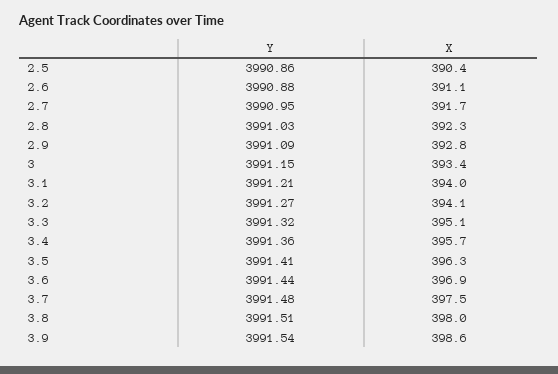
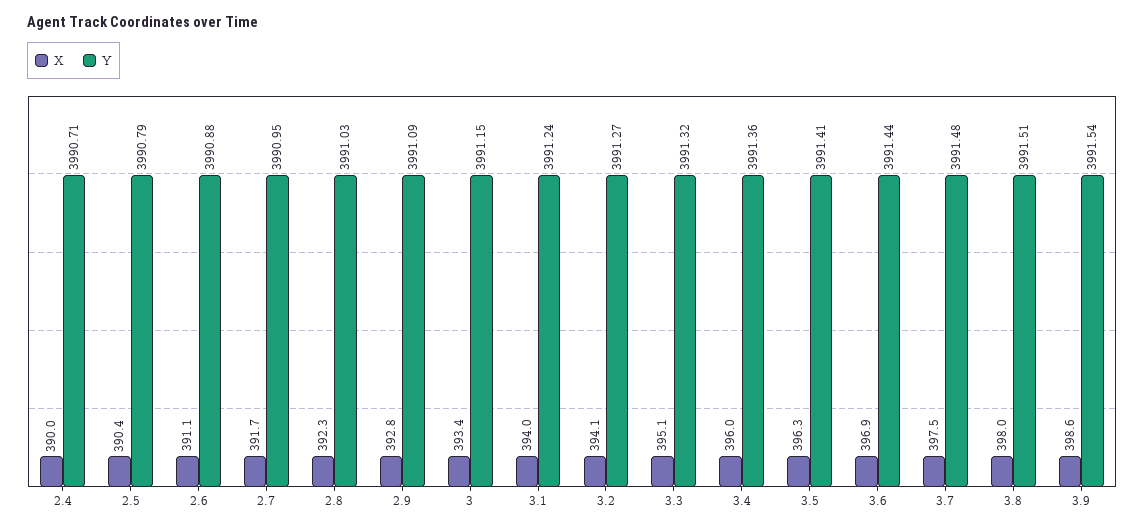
Y, 2.5: 3990.86 -> 3990.79
Y, 3.1: 3991.21 -> 3991.24
X, 3.4: 395.7 -> 396
X, 2.4: none -> 390
Y, 2.4: none -> 3990.71

